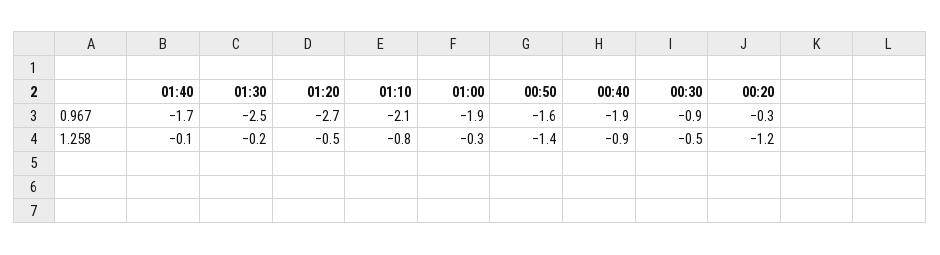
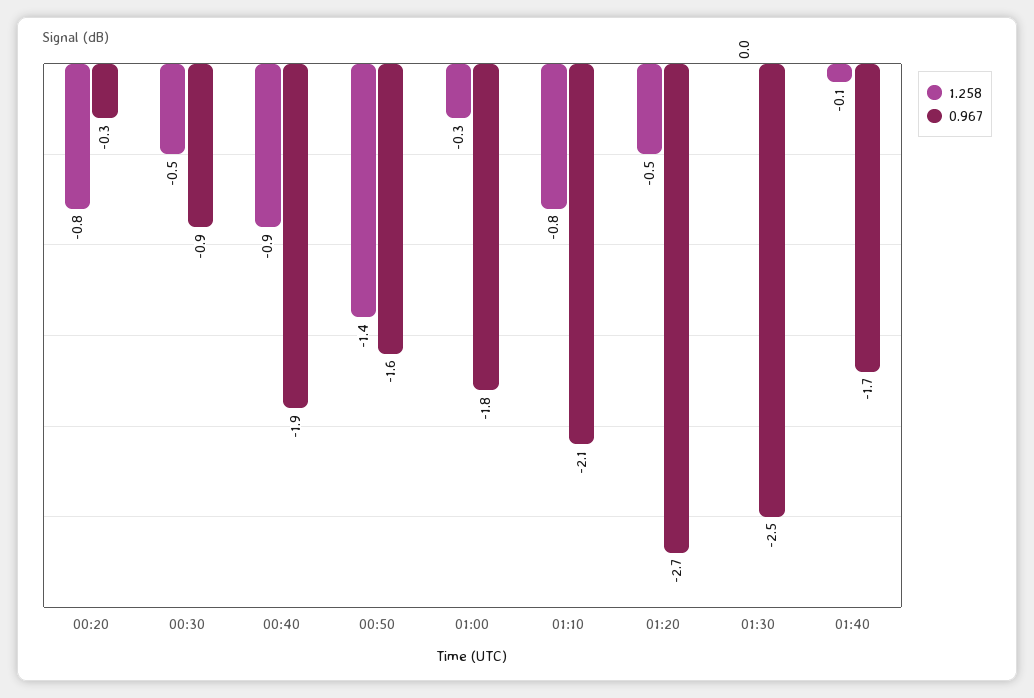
0.967, 01:00: -1.9 -> -1.8
1.258, 01:30: -0.2 -> 0
1.258, 00:20: -1.2 -> -0.8

